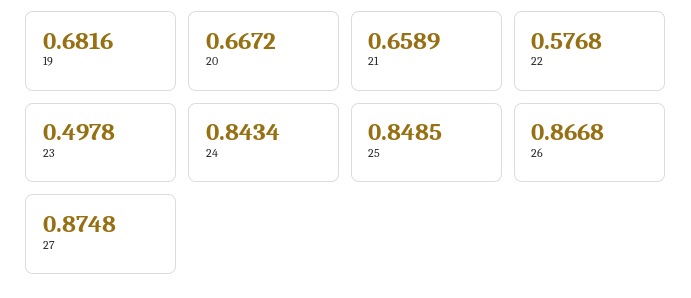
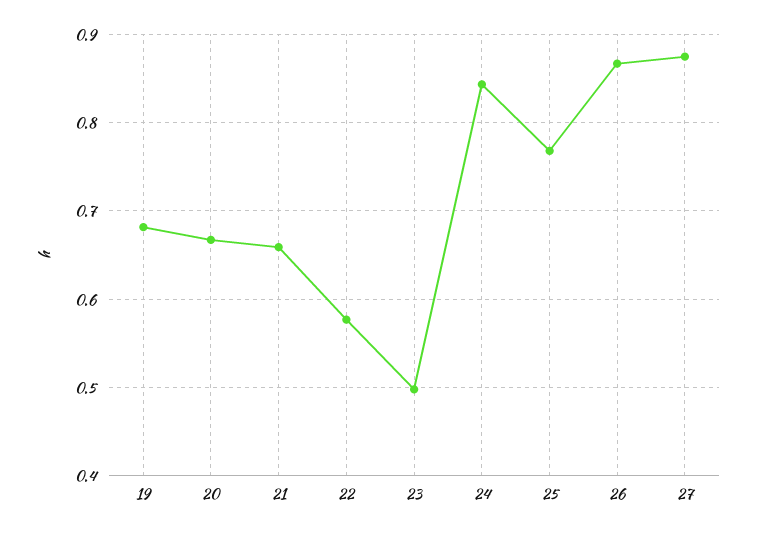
25: 0.8485 -> 0.77

